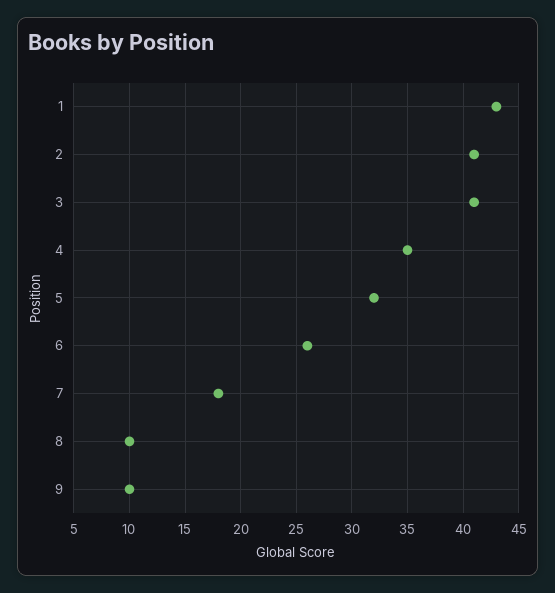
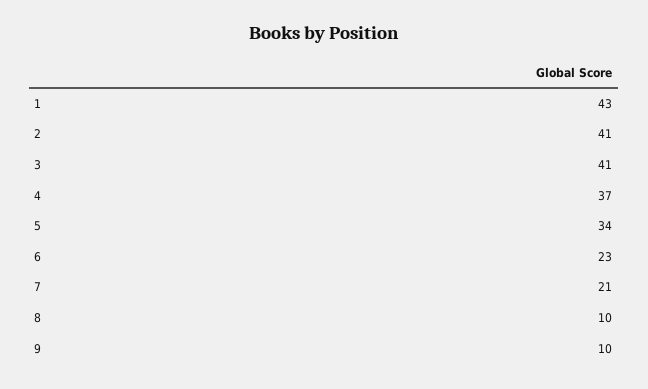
4: 35 -> 37
5: 32 -> 34
6: 26 -> 23
7: 18 -> 21

